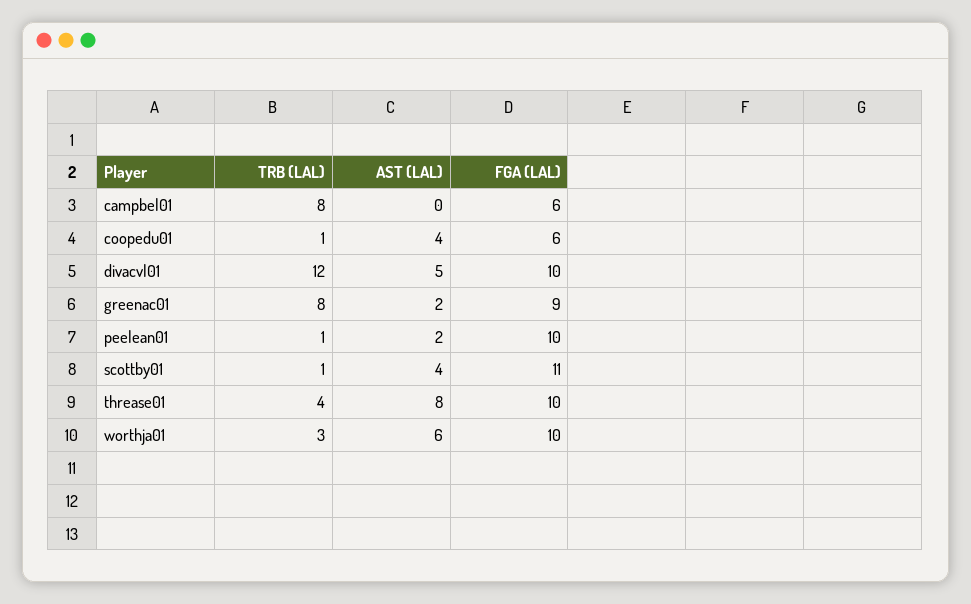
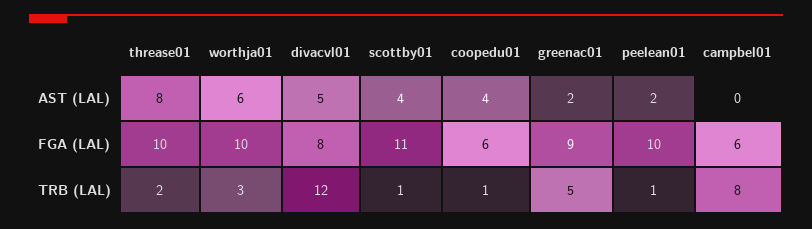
FGA (LAL), divacvl01: 10 -> 8
TRB (LAL), greenac01: 8 -> 5
TRB (LAL), threase01: 4 -> 2

